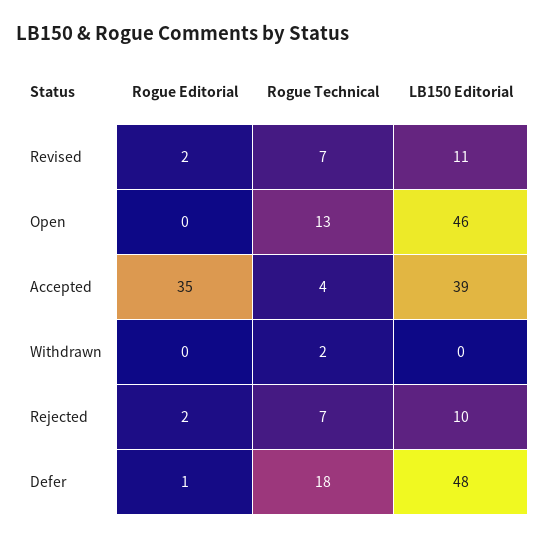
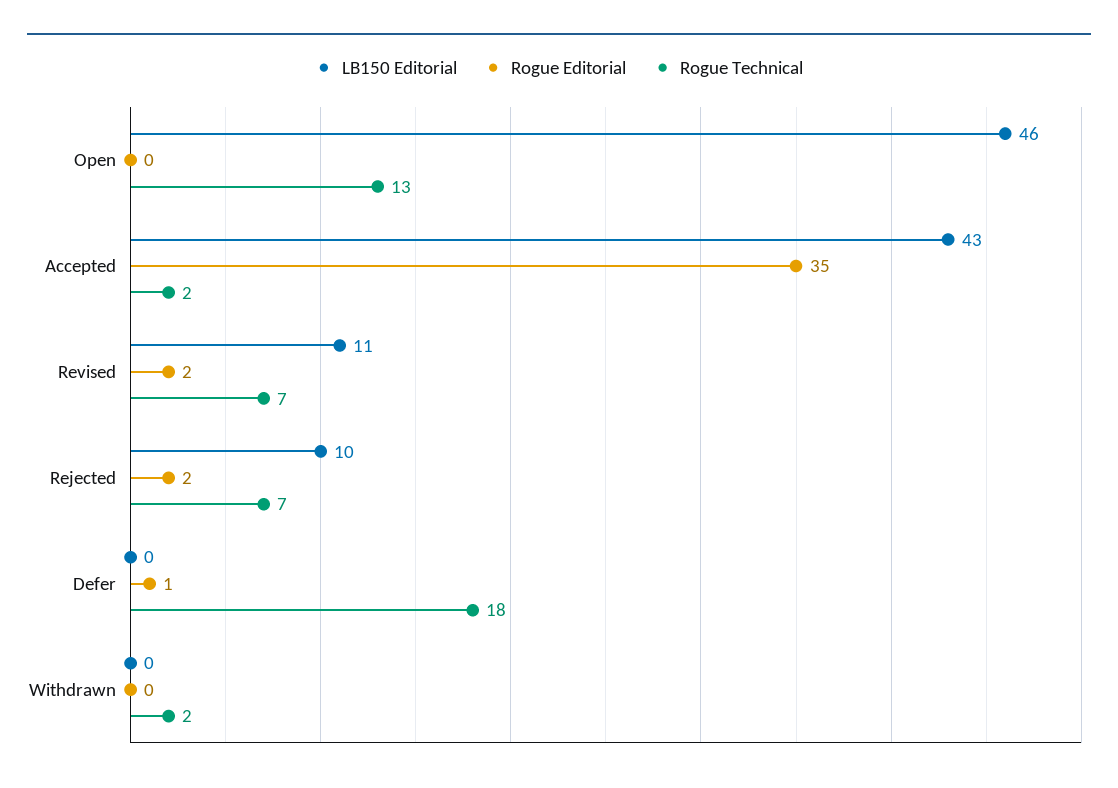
Rogue Technical, Accepted: 4 -> 2
LB150 Editorial, Accepted: 39 -> 43
LB150 Editorial, Defer: 48 -> 0

